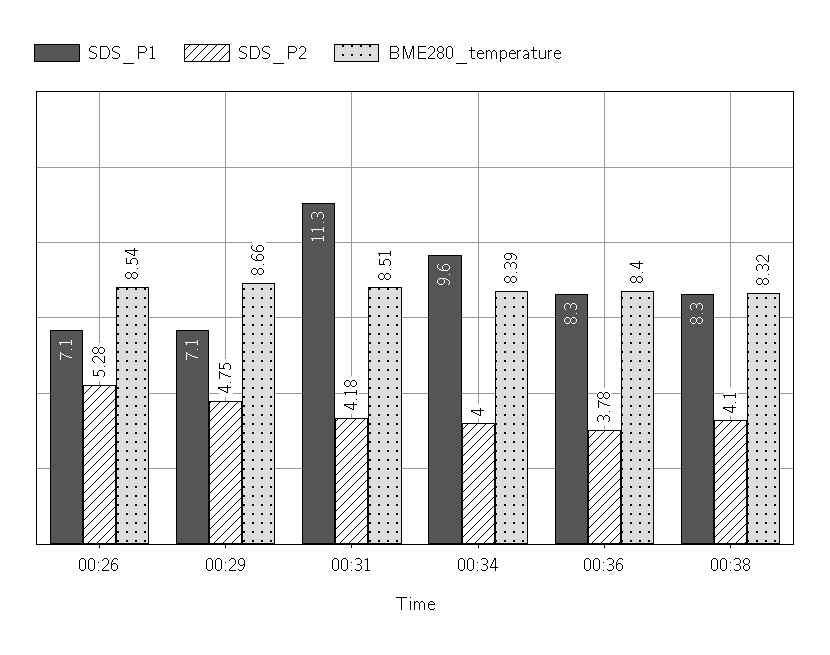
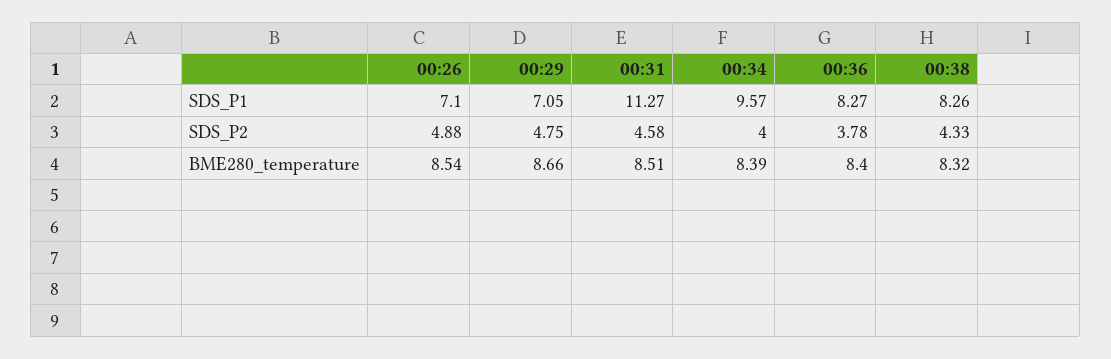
SDS_P2, 00:26: 5.28 -> 4.88
SDS_P2, 00:31: 4.18 -> 4.58
SDS_P2, 00:38: 4.1 -> 4.33

